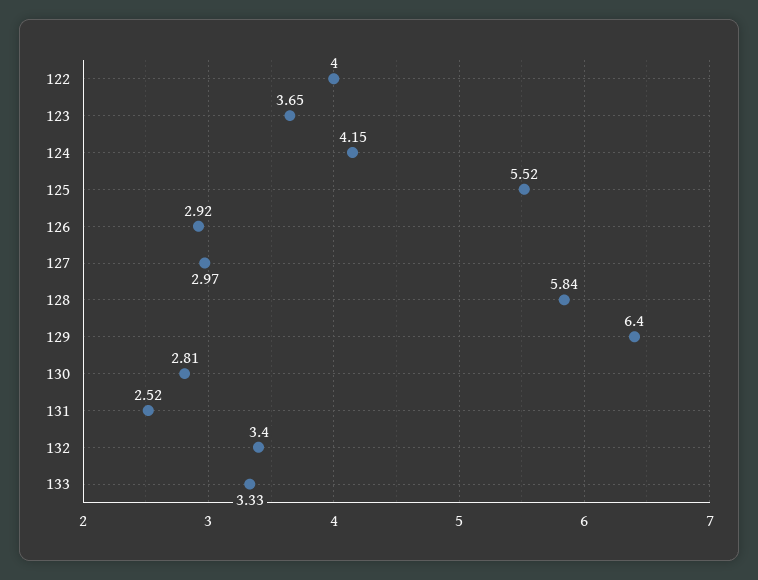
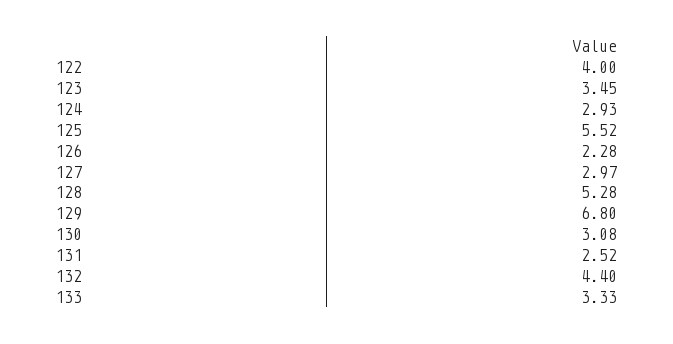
123: 3.65 -> 3.45
124: 4.15 -> 2.93
126: 2.92 -> 2.28
128: 5.84 -> 5.28
129: 6.4 -> 6.8
130: 2.81 -> 3.08
132: 3.4 -> 4.4

